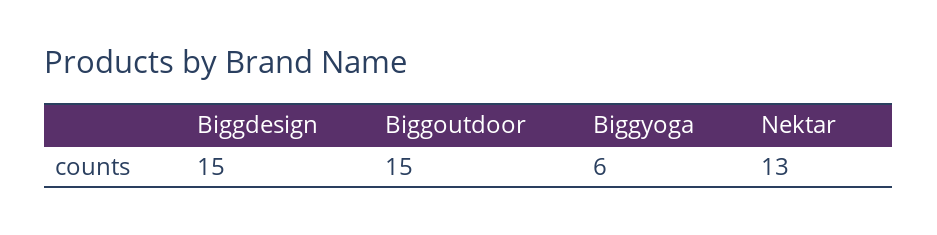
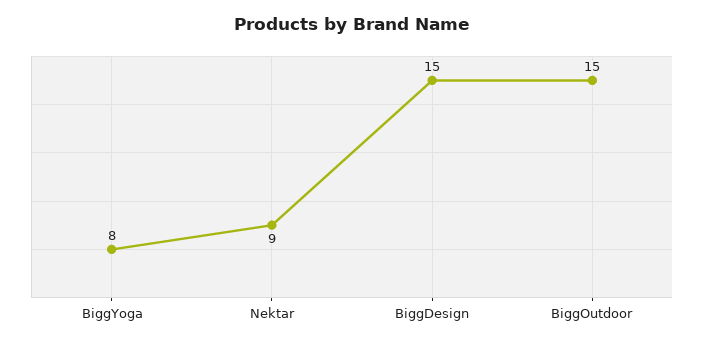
Biggyoga: 6 -> 8
Nektar: 13 -> 9

